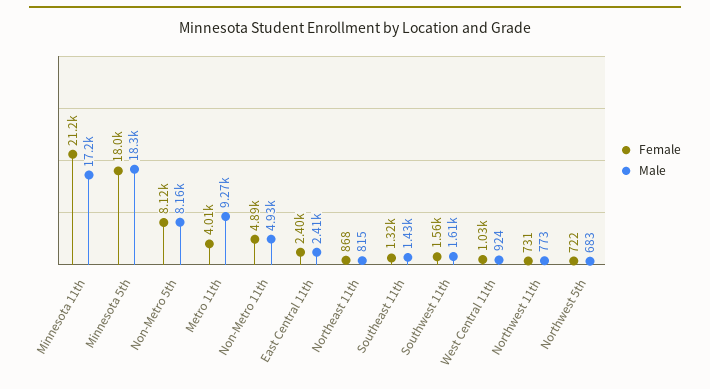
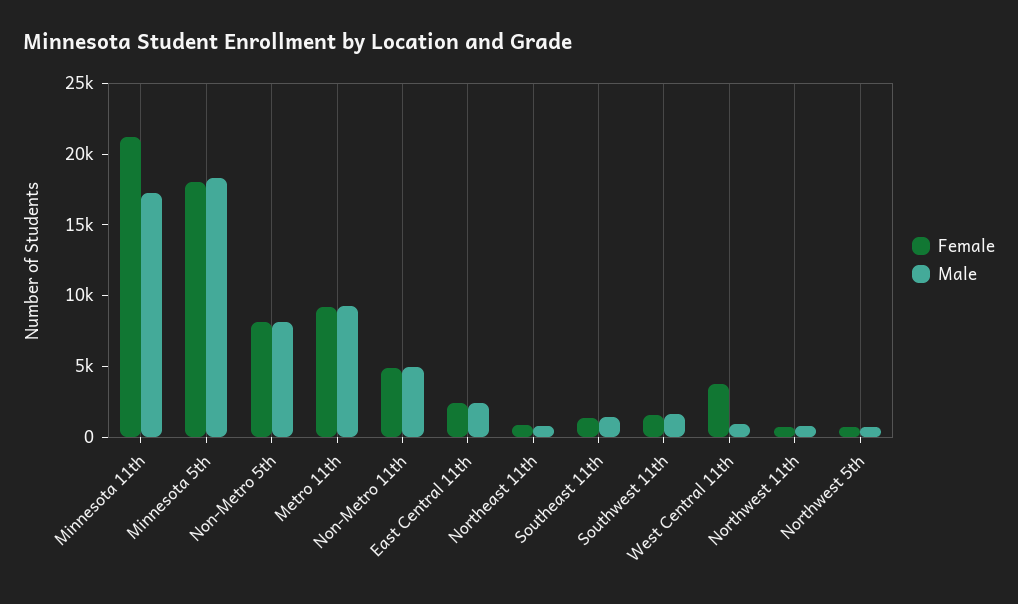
Female, Metro 11th: 4010 -> 9000
Female, West Central 11th: 1030 -> 4000

